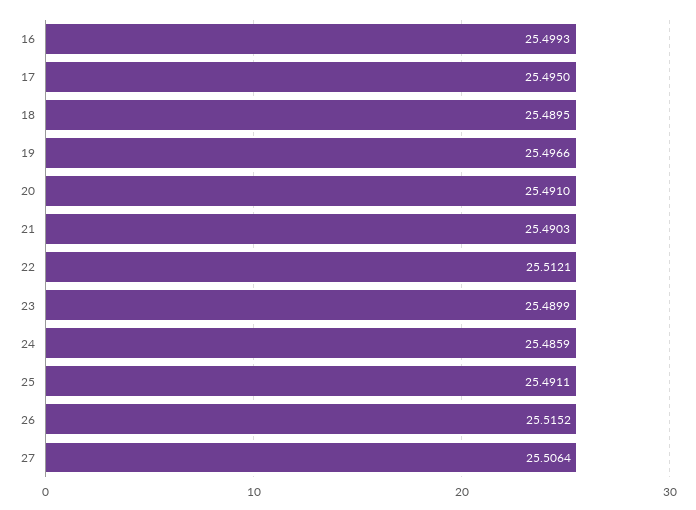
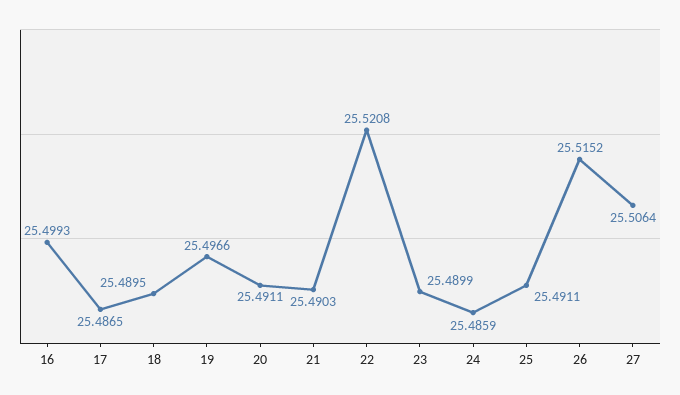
17: 25.495 -> 25.4865
20: 25.491 -> 25.4911
22: 25.5121 -> 25.5208

